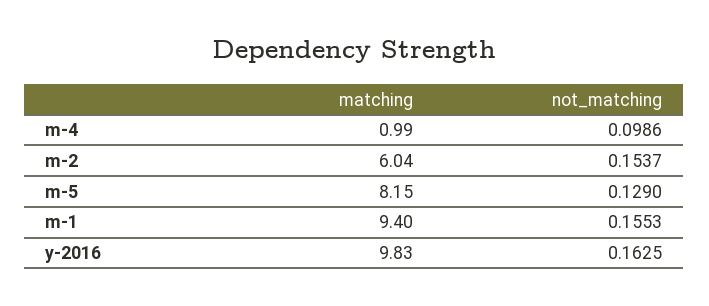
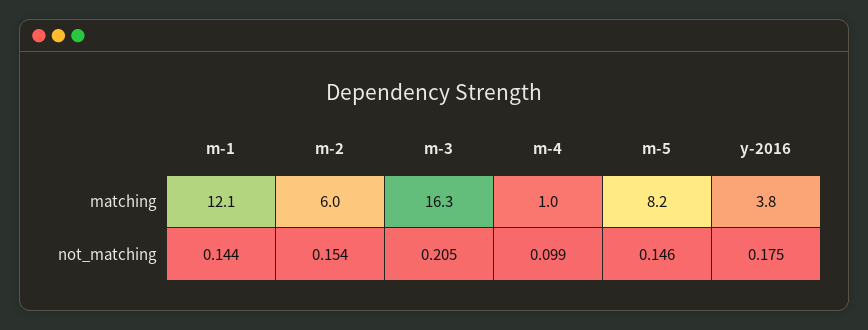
not_matching, m-5: 0.129 -> 0.146
matching, m-1: 9.4 -> 12.1
not_matching, m-1: 0.1553 -> 0.144
matching, y-2016: 9.83 -> 3.8
not_matching, y-2016: 0.1625 -> 0.175
matching, m-3: none -> 16.3
not_matching, m-3: none -> 0.205

